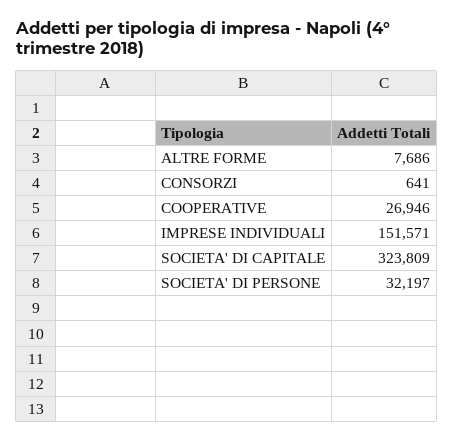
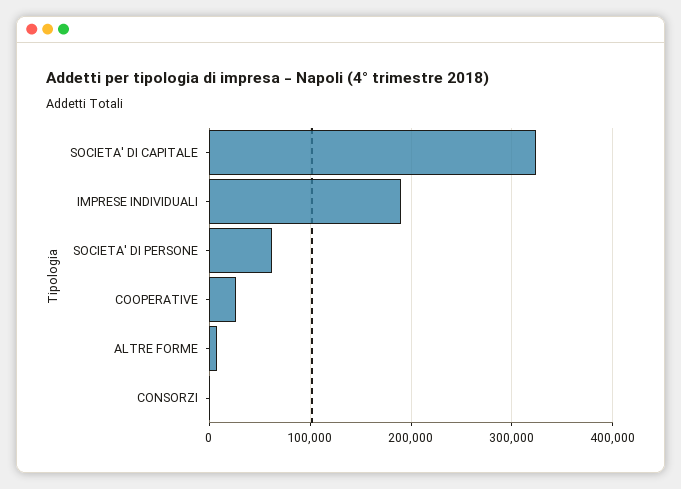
IMPRESE INDIVIDUALI: 151571 -> 190000
SOCIETA' DI PERSONE: 32197 -> 60000

